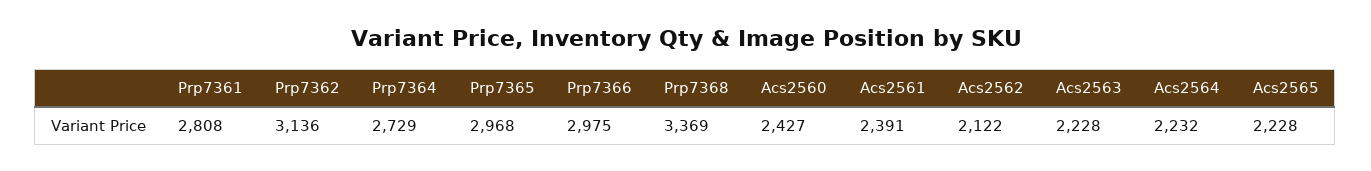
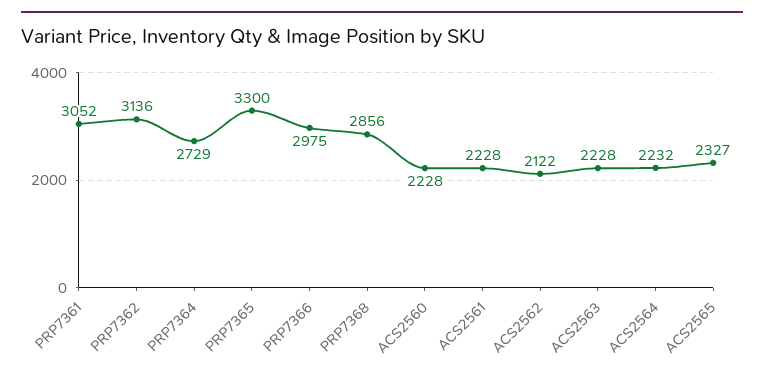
Prp7361: 2808 -> 3052
Prp7365: 2968 -> 3300
Prp7368: 3369 -> 2856
Acs2560: 2427 -> 2228
Acs2561: 2391 -> 2228
Acs2565: 2228 -> 2327

